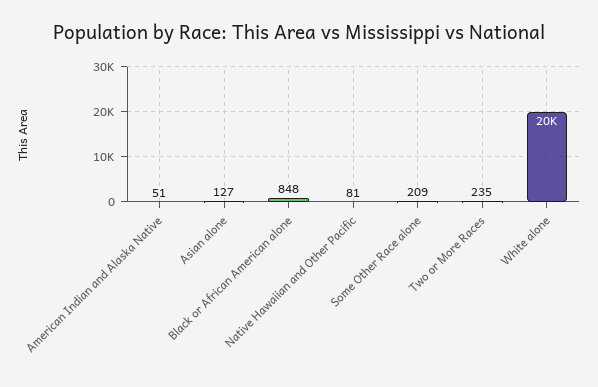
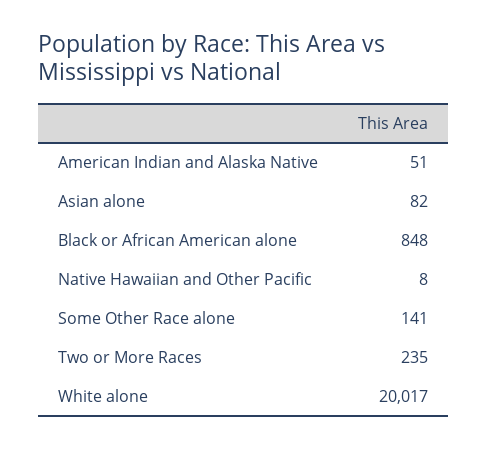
Asian alone: 127 -> 82
Native Hawaiian and Other Pacific: 81 -> 8
Some Other Race alone: 209 -> 141

